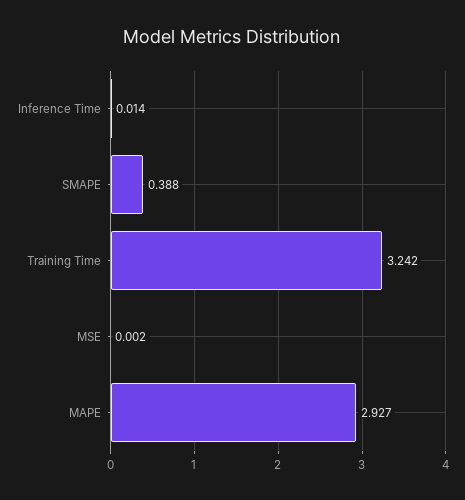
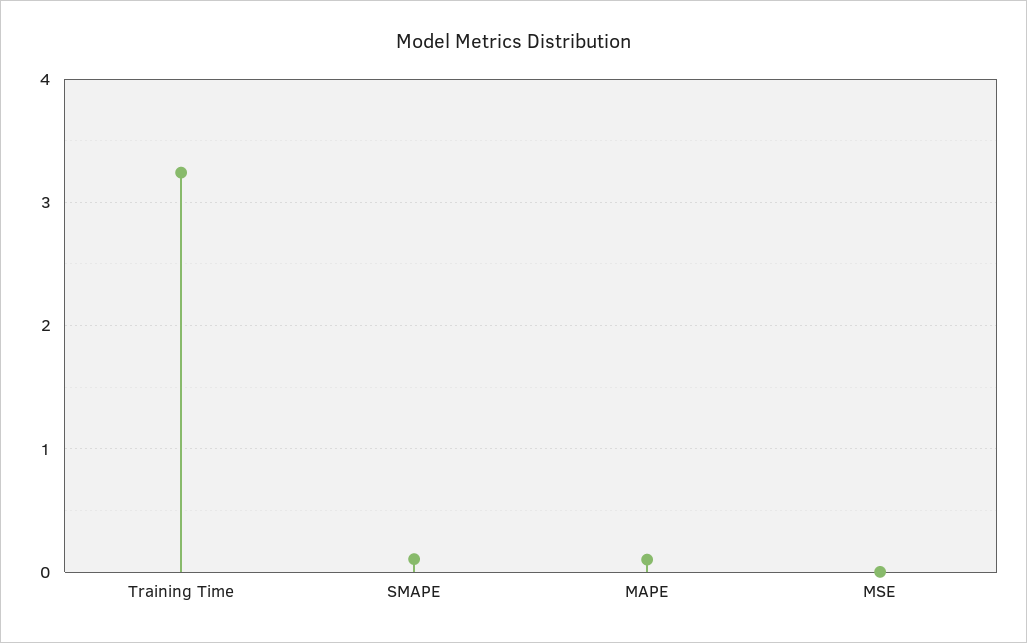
Inference Time: 0.014 -> none
SMAPE: 0.388 -> 0.1
MAPE: 2.927 -> 0.1

